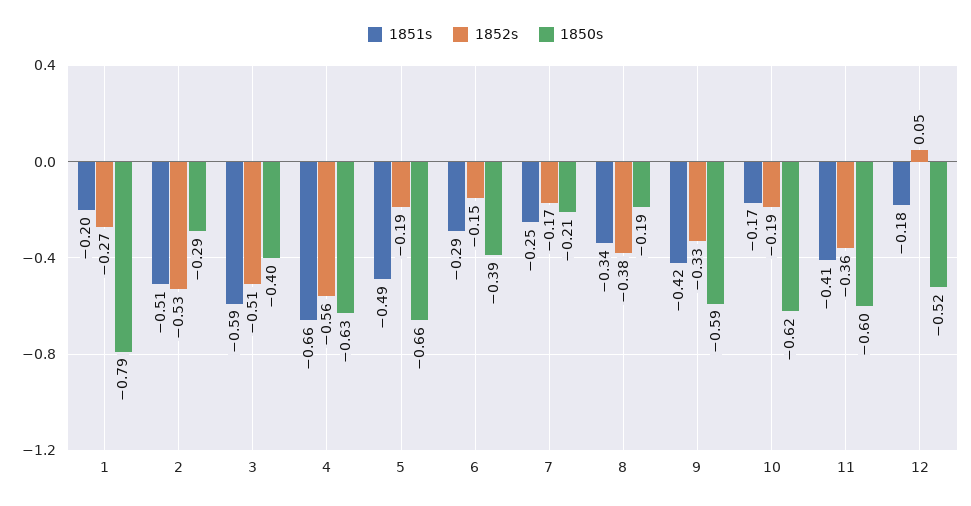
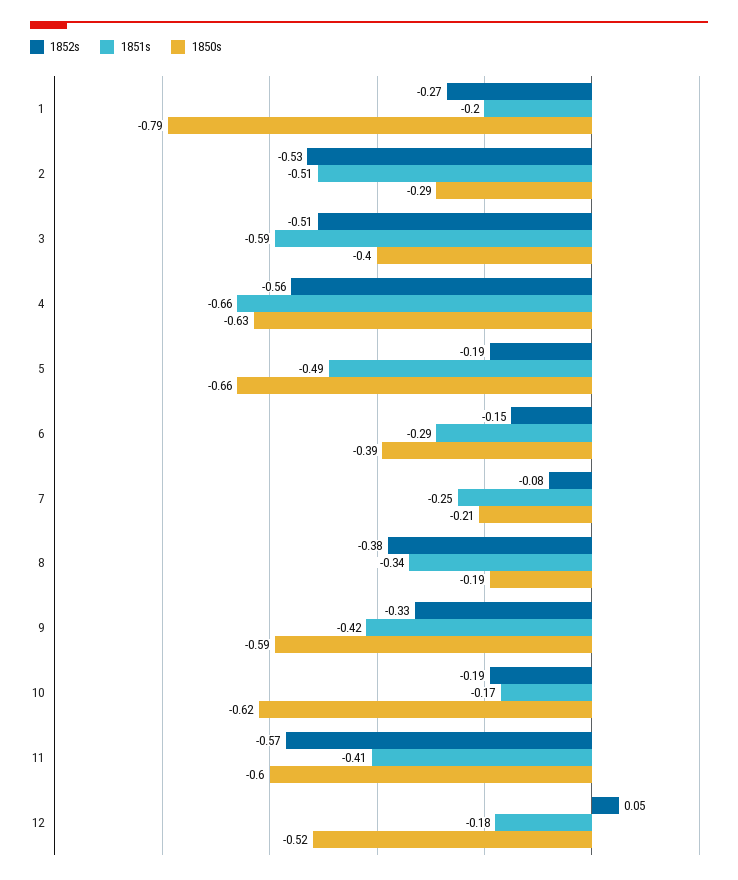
1852s, 7: -0.17 -> -0.08
1852s, 11: -0.36 -> -0.57

